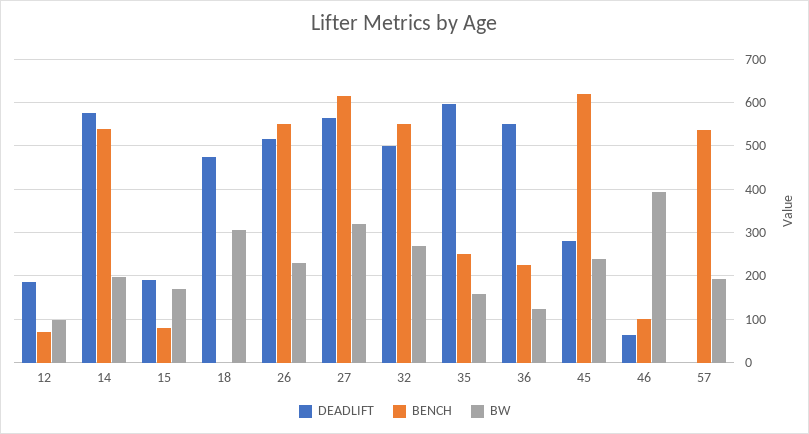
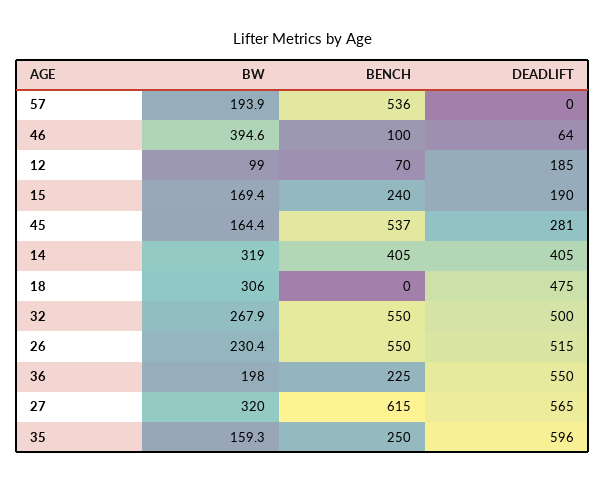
DEADLIFT, 14: 580 -> 405
BENCH, 14: 540 -> 405
BW, 14: 200 -> 319
BENCH, 15: 80 -> 240
BW, 36: 120 -> 198
BENCH, 45: 620 -> 537
BW, 45: 240 -> 164.4

